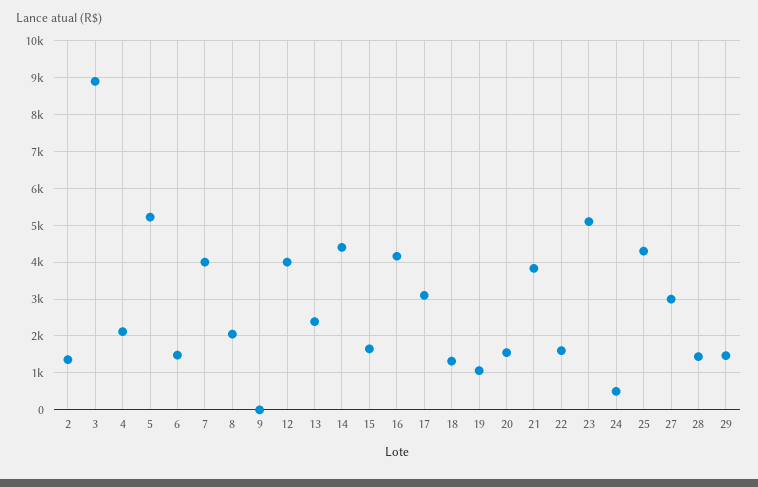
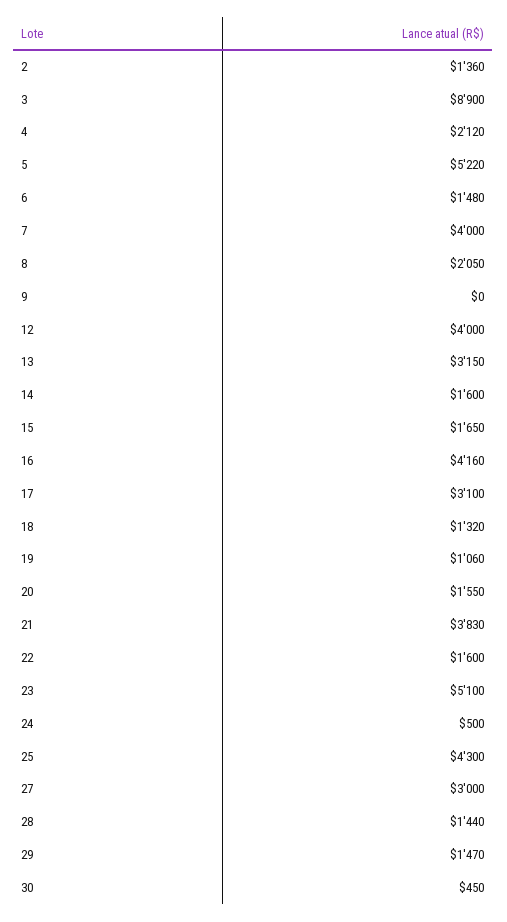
13: 2400 -> 3150
14: 4400 -> 1600
30: none -> 450

